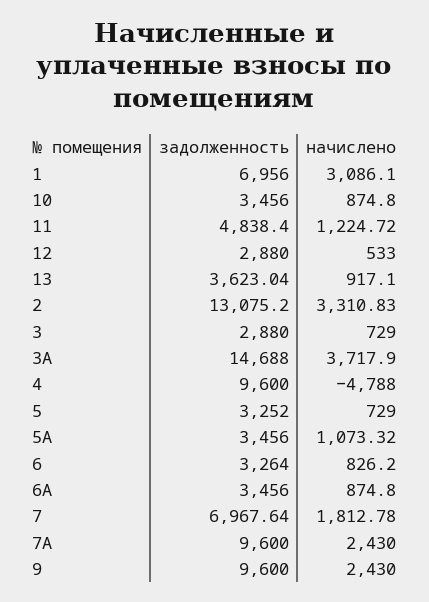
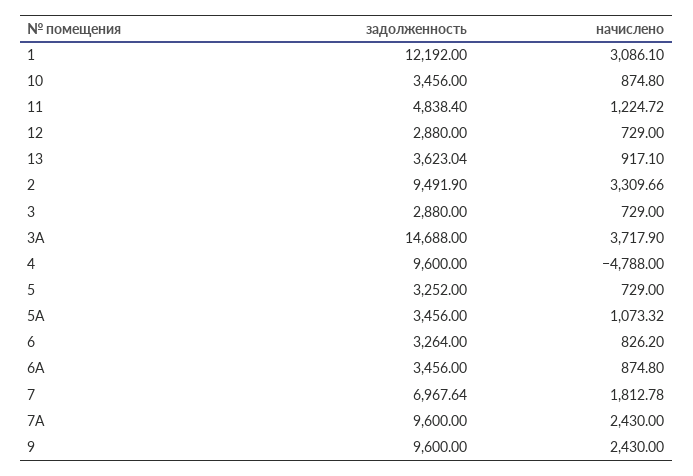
задолженность, 1: 6956 -> 12192
начислено, 12: 533 -> 729
задолженность, 2: 13075.2 -> 9491.9
начислено, 2: 3310.83 -> 3309.66

